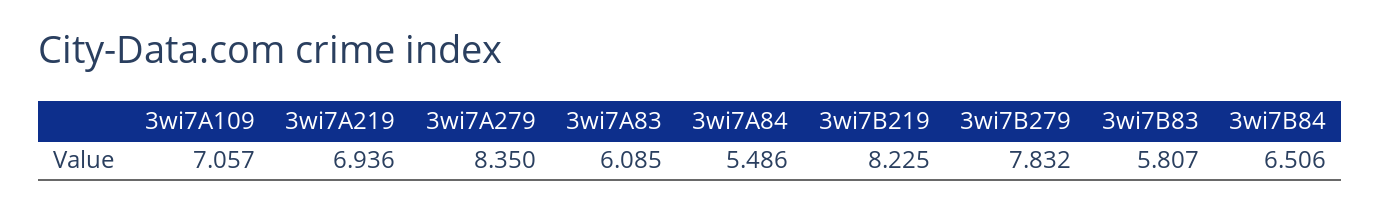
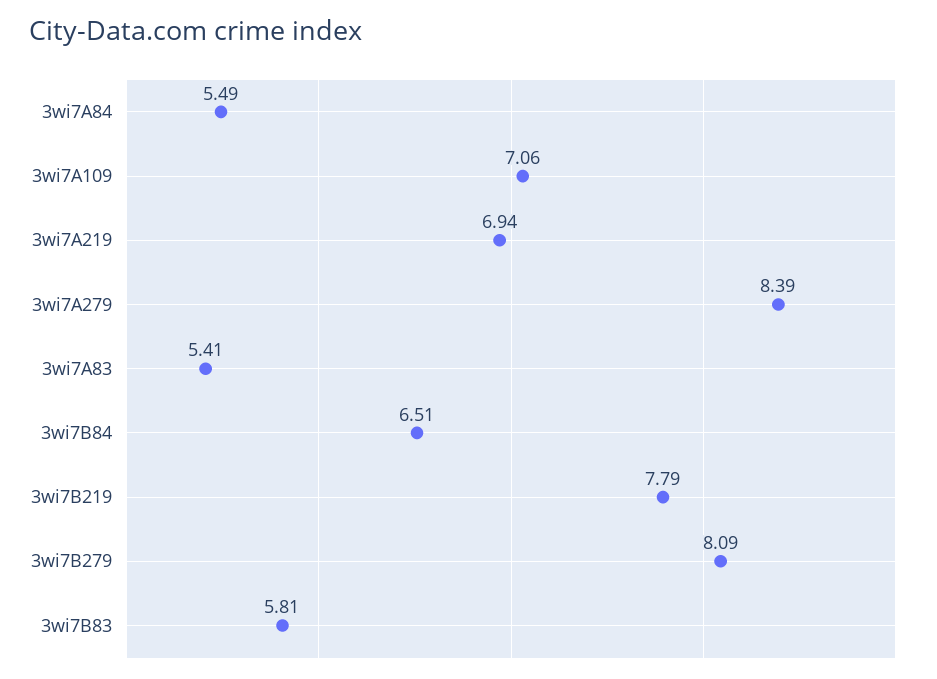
3wi7A279: 8.35 -> 8.39
3wi7A83: 6.085 -> 5.41
3wi7B219: 8.225 -> 7.79
3wi7B279: 7.832 -> 8.09

